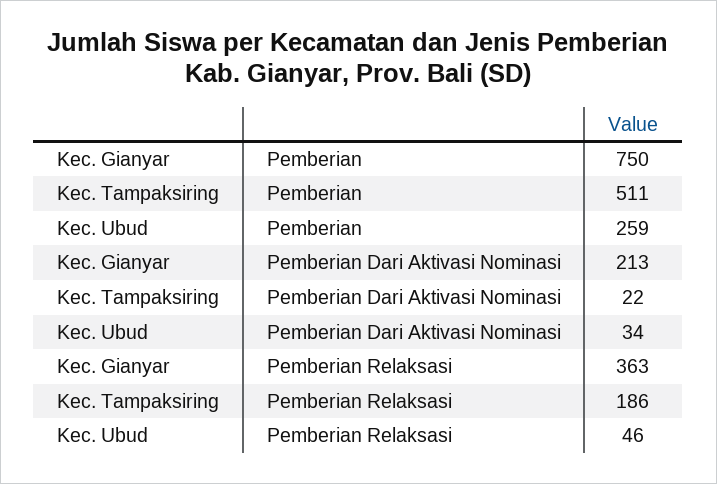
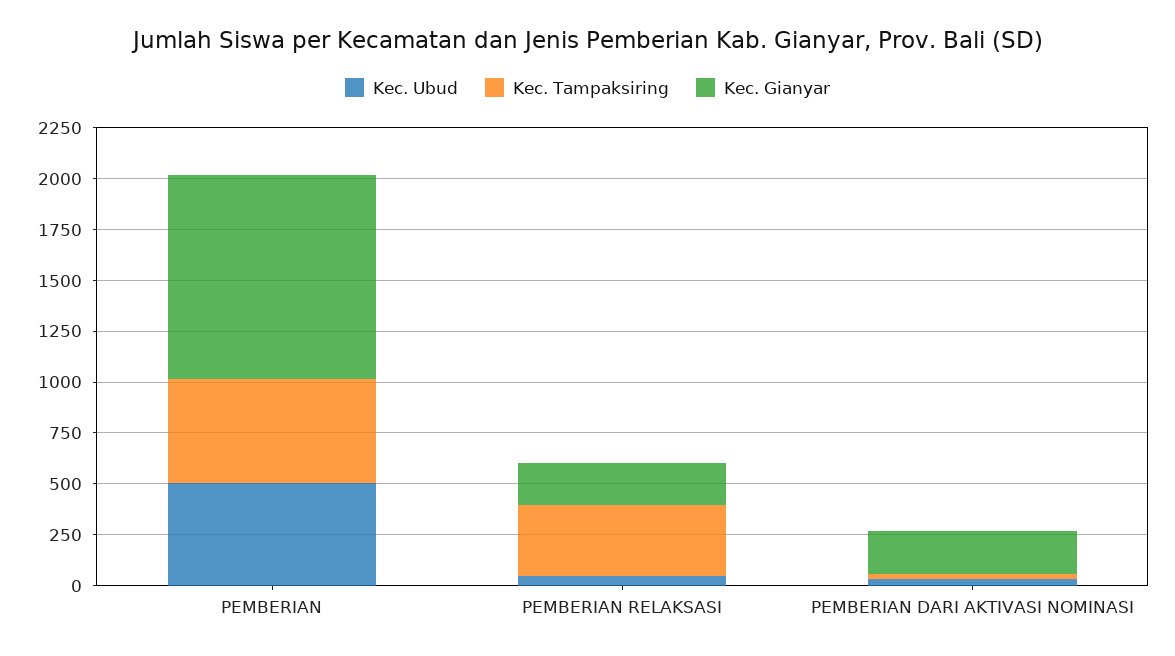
Kec. Gianyar, Pemberian: 750 -> 1000
Kec. Ubud, Pemberian: 259 -> 500
Kec. Gianyar, Pemberian Relaksasi: 363 -> 200
Kec. Tampaksiring, Pemberian Relaksasi: 186 -> 350

